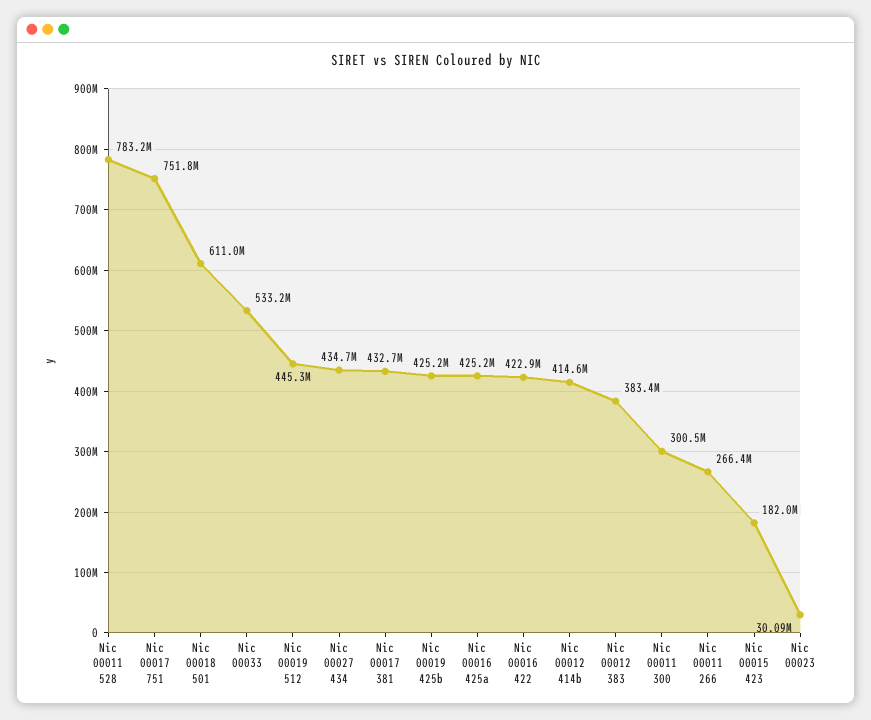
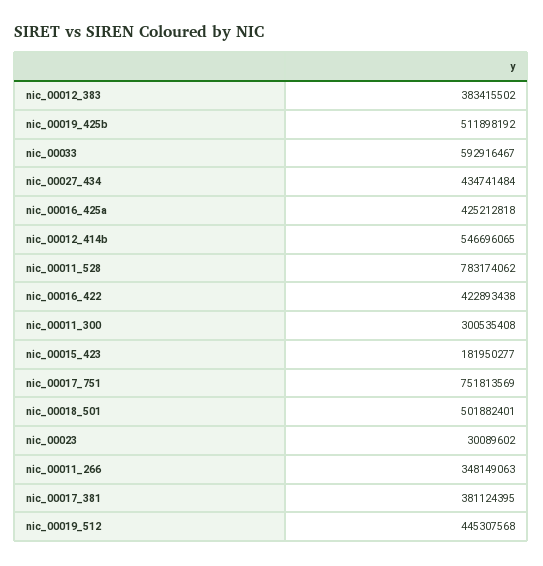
Nic 00018 501: 611000000 -> 501882401
Nic 00033: 533200000 -> 592916467
Nic 00017 381: 432700000 -> 381124395
Nic 00019 425b: 425200000 -> 511898192
Nic 00012 414b: 414600000 -> 546696065
Nic 00011 266: 266400000 -> 348149063

